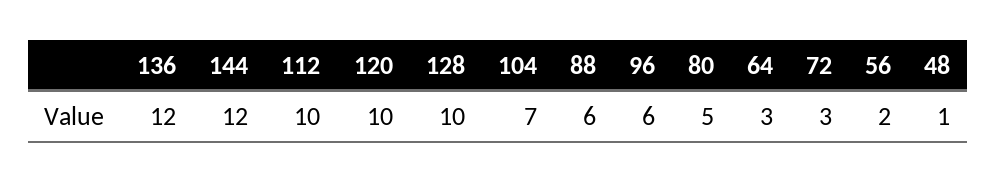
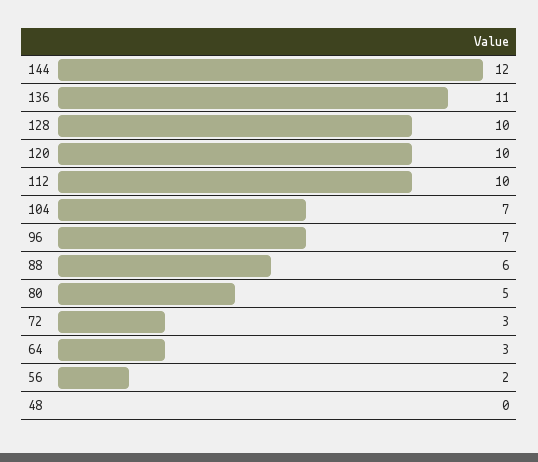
136: 12 -> 11
96: 6 -> 7
48: 1 -> 0

